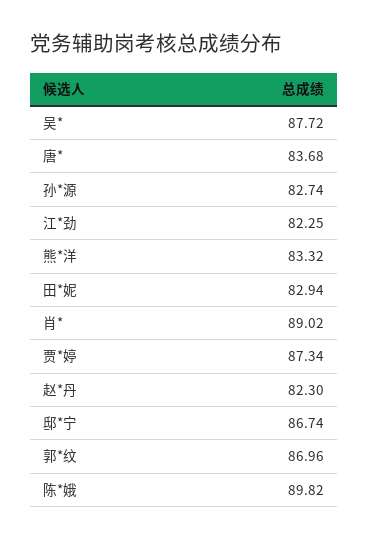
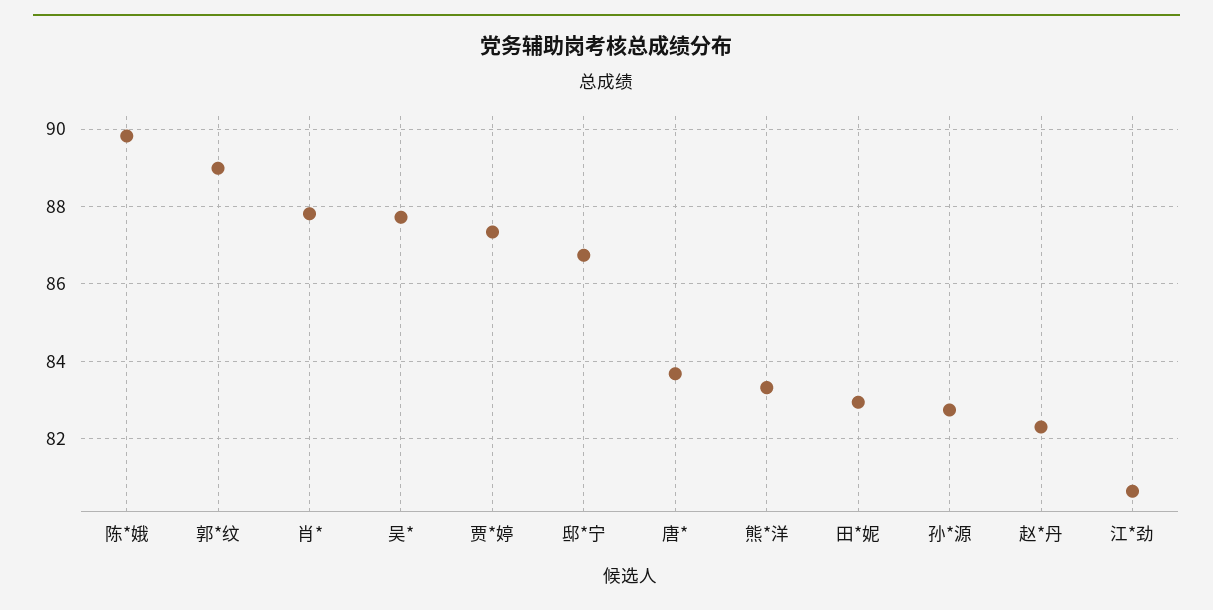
江*劲: 82.25 -> 80.6
肖*: 89.02 -> 87.8
郭*纹: 86.96 -> 89

